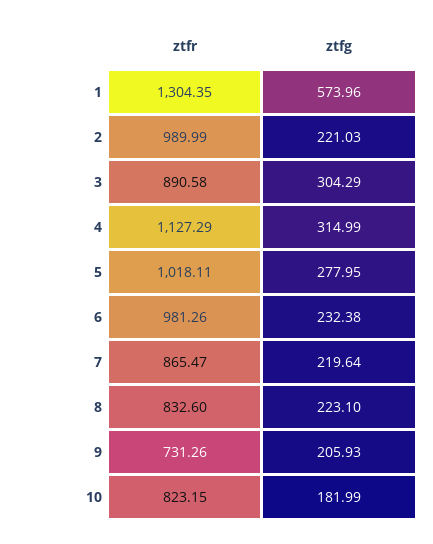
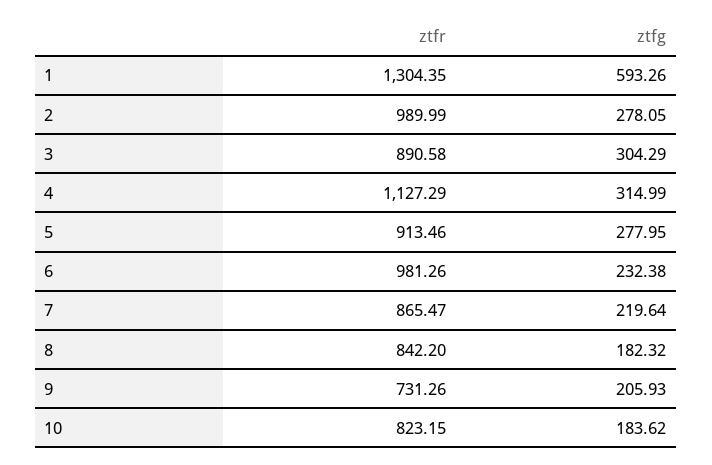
ztfg, 1: 573.96 -> 593.26
ztfg, 2: 221.03 -> 278.05
ztfr, 5: 1018.11 -> 913.46
ztfr, 8: 832.6 -> 842.2
ztfg, 8: 223.1 -> 182.32
ztfg, 10: 181.99 -> 183.62

